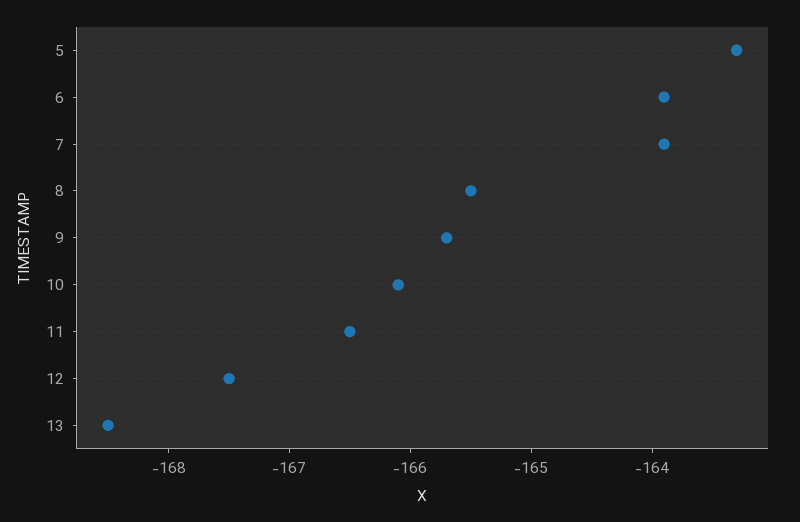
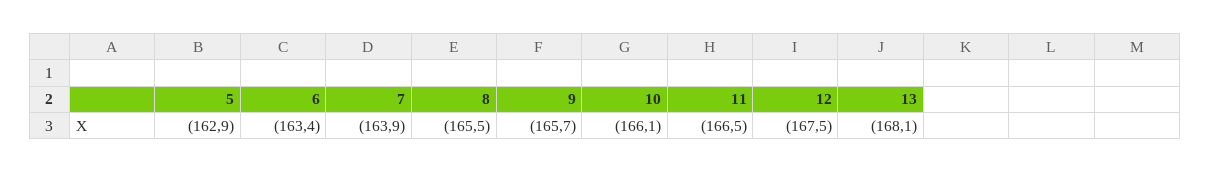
5: -163.3 -> -162.9
6: -163.9 -> -163.4
13: -168.5 -> -168.1

